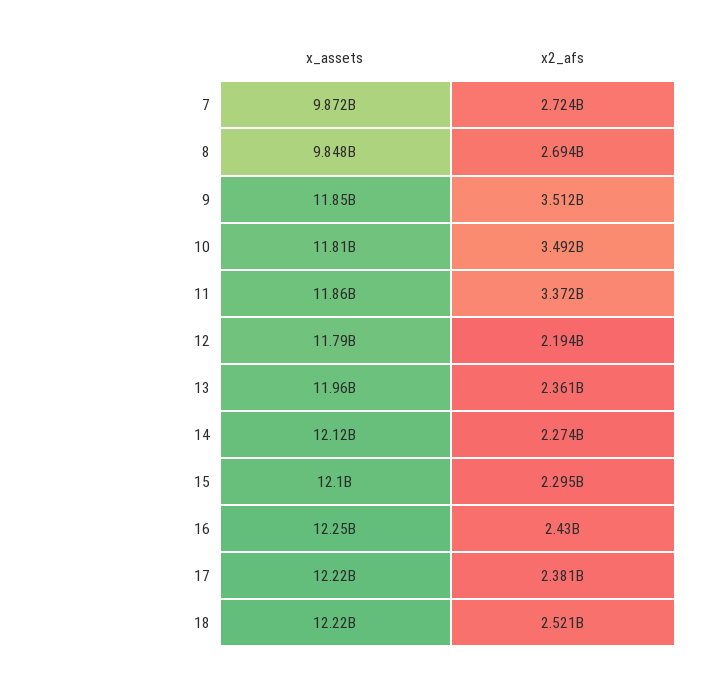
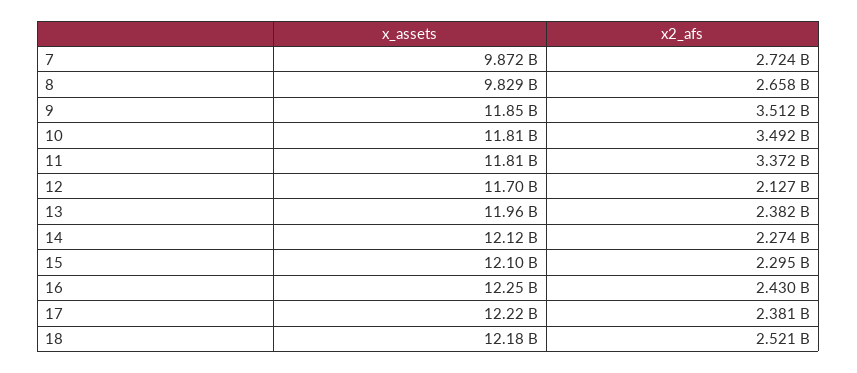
x_assets, 8: 9848000000 -> 9829000000
x2_afs, 8: 2694000000 -> 2658000000
x_assets, 11: 11860000000 -> 11810000000
x_assets, 12: 11790000000 -> 11700000000
x2_afs, 12: 2194000000 -> 2127000000
x2_afs, 13: 2361000000 -> 2382000000
x_assets, 18: 12220000000 -> 12180000000

